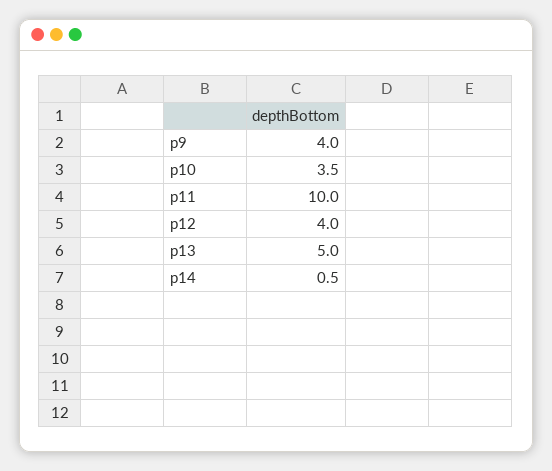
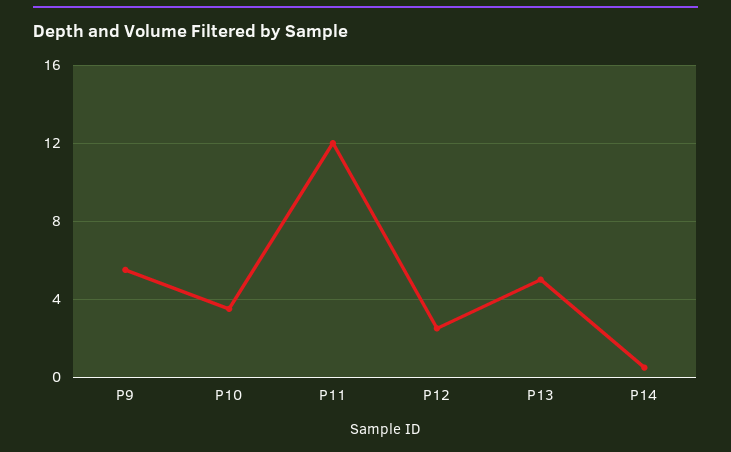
p9: 4 -> 5.5
p11: 10 -> 12
p12: 4 -> 2.5

